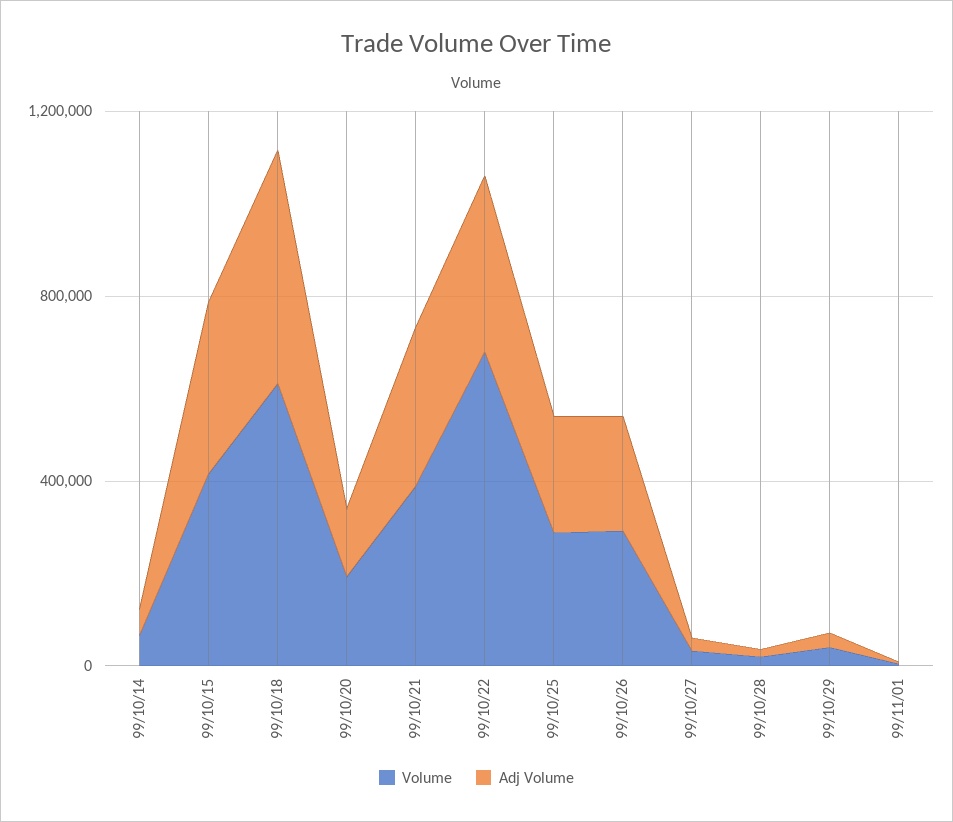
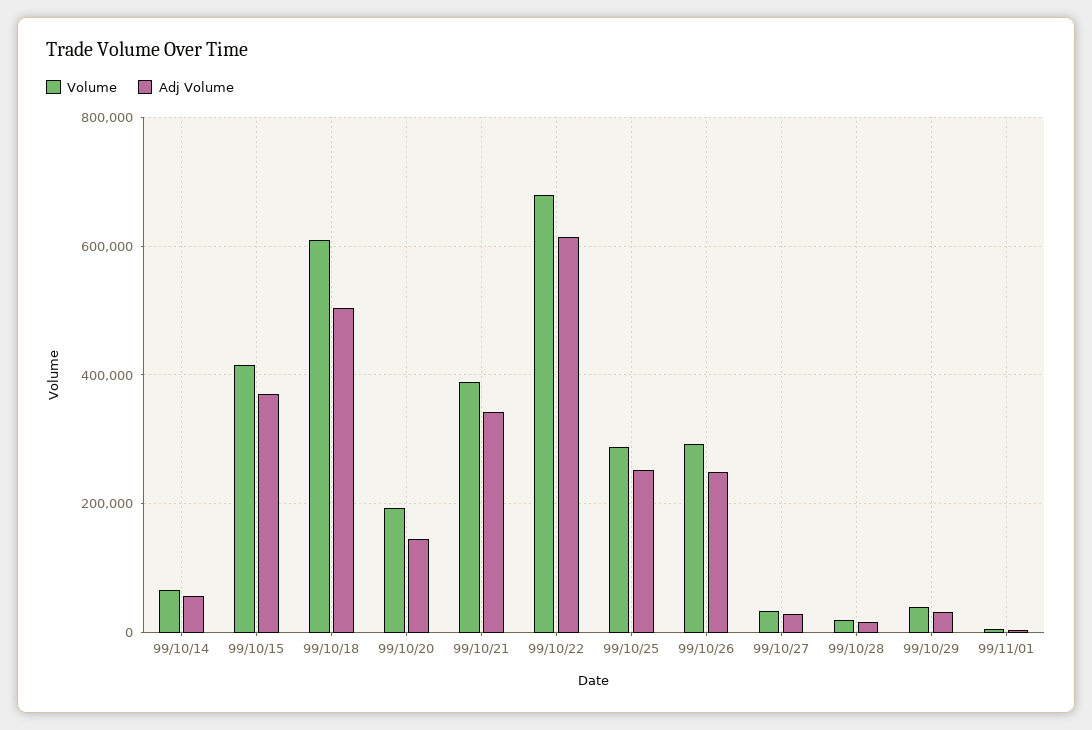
Adj Volume, 99/10/22: 400000 -> 620000

